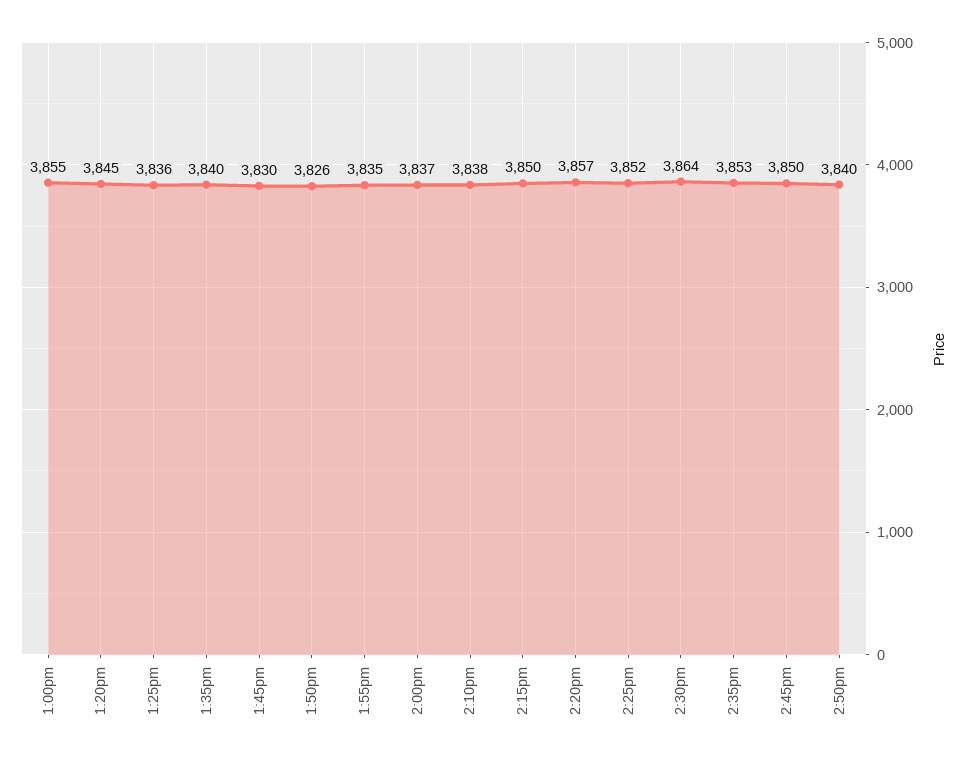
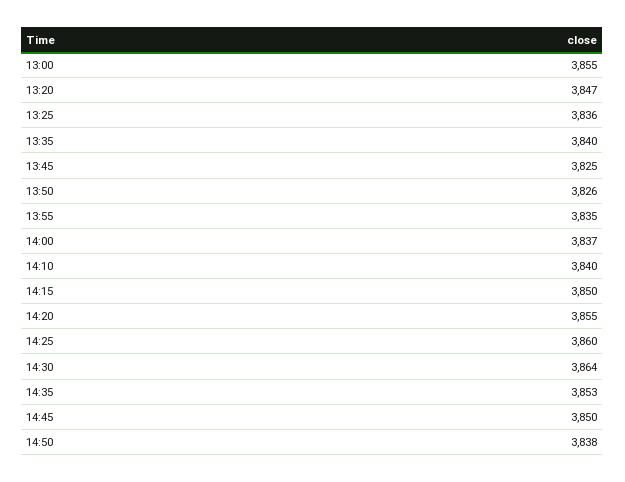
1:20pm: 3845 -> 3847
1:45pm: 3830 -> 3825
2:10pm: 3838 -> 3840
2:20pm: 3857 -> 3855
2:25pm: 3852 -> 3860
2:50pm: 3840 -> 3838

